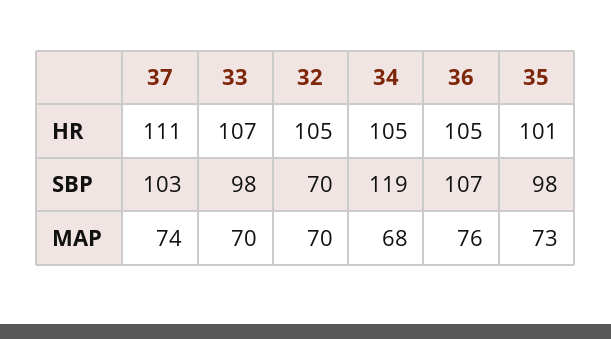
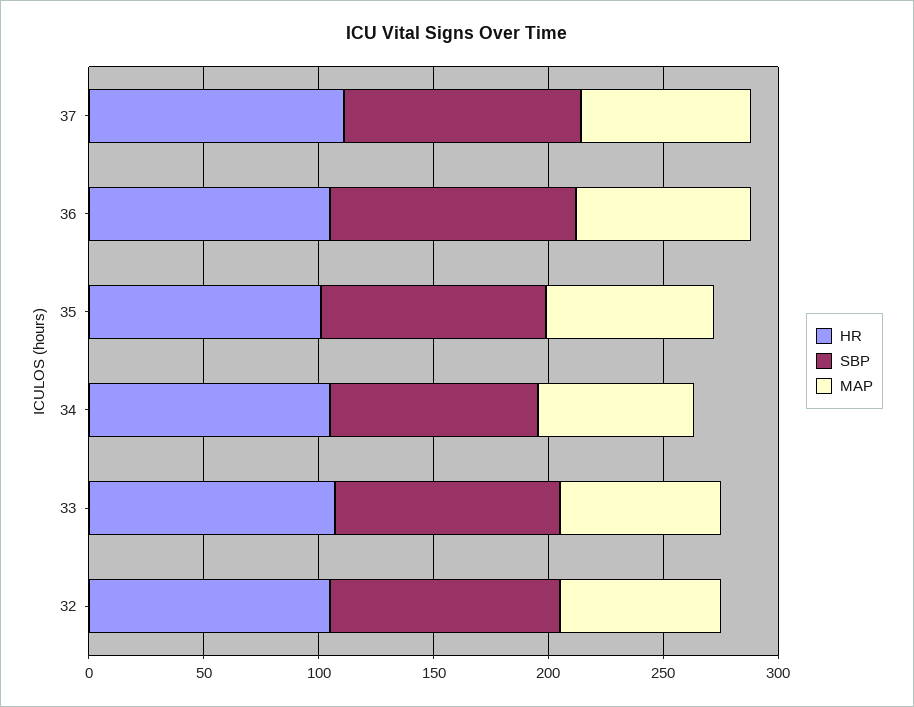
SBP, 32: 70 -> 100
SBP, 34: 119 -> 90

